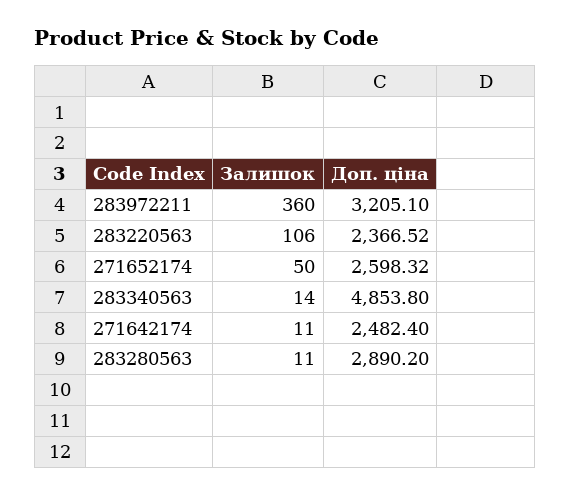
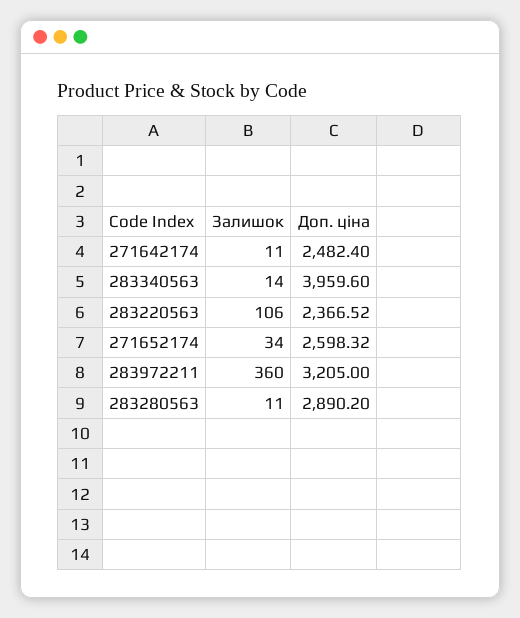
Доп. ціна, 283972211: 3205.1 -> 3205
Залишок, 271652174: 50 -> 34
Доп. ціна, 283340563: 4853.8 -> 3959.6

